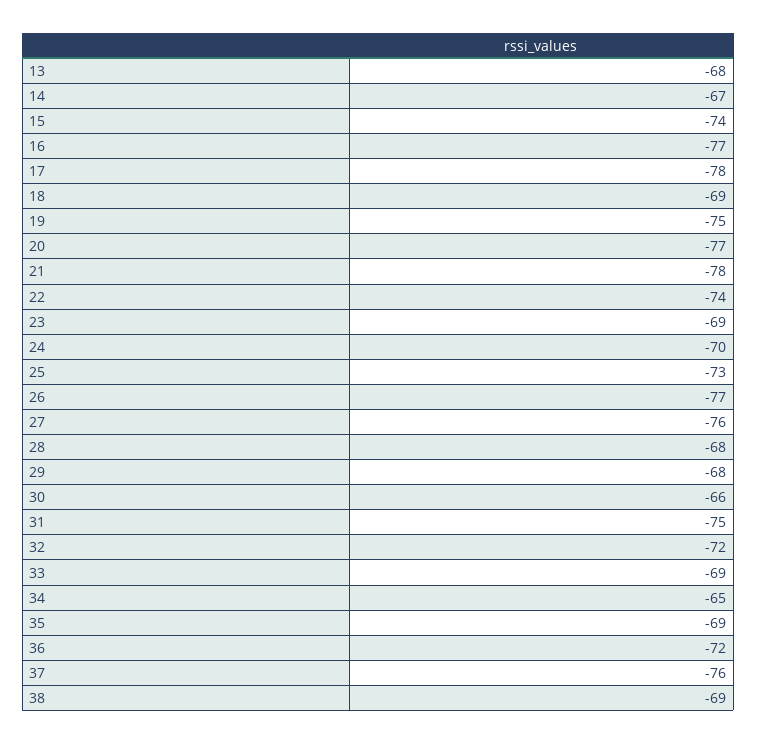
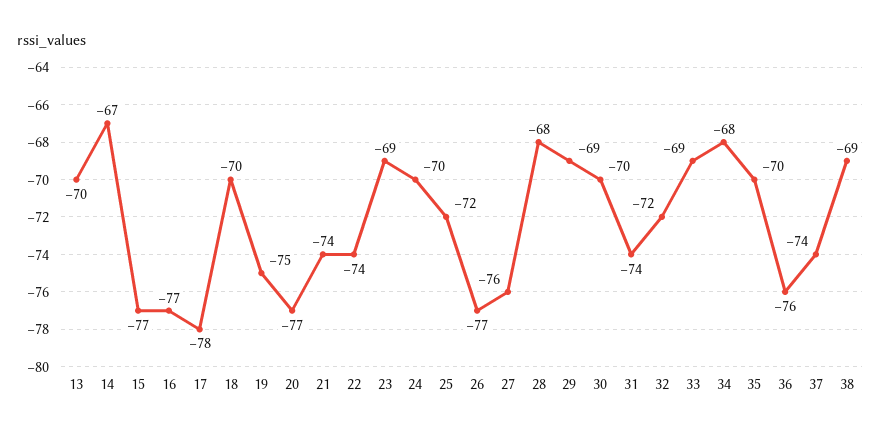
13: -68 -> -70
15: -74 -> -77
18: -69 -> -70
21: -78 -> -74
25: -73 -> -72
29: -68 -> -69
30: -66 -> -70
31: -75 -> -74
34: -65 -> -68
35: -69 -> -70
36: -72 -> -76
37: -76 -> -74

